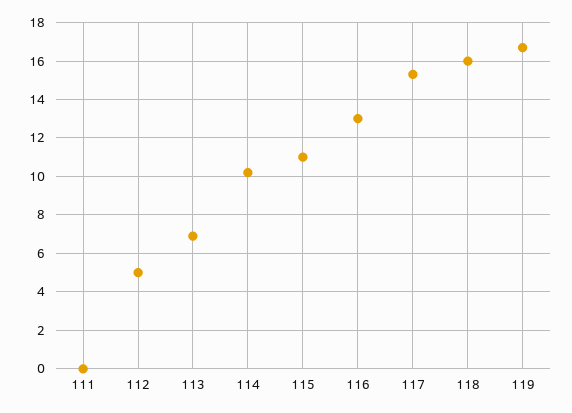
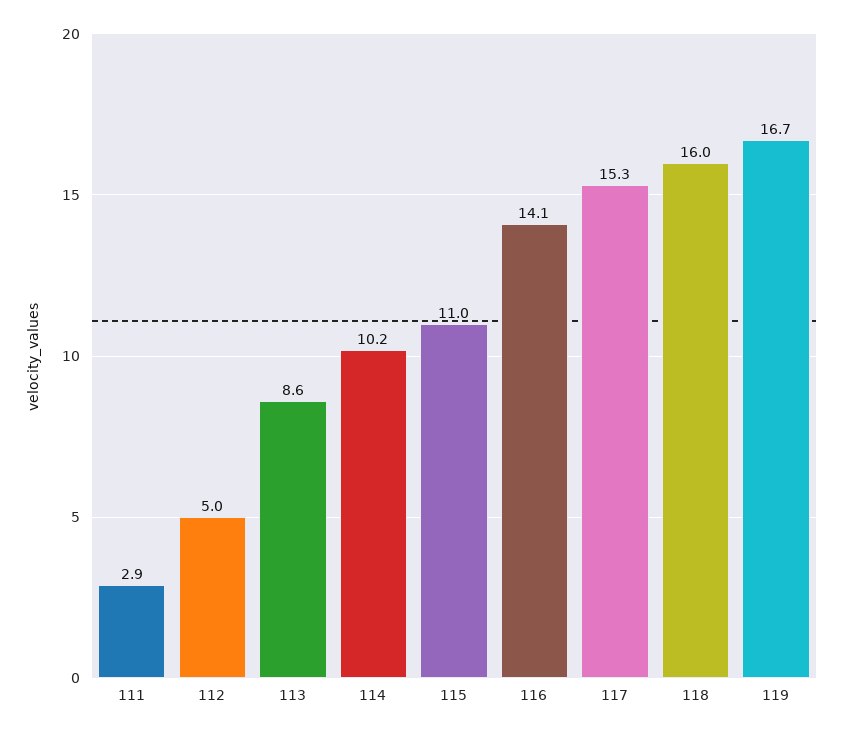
111: 0 -> 2.9
113: 7 -> 8.6
116: 13 -> 14.1

